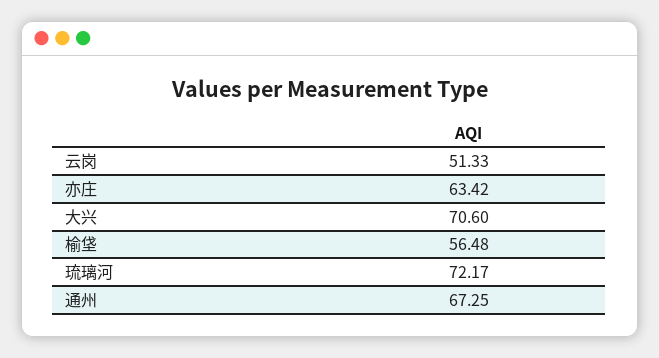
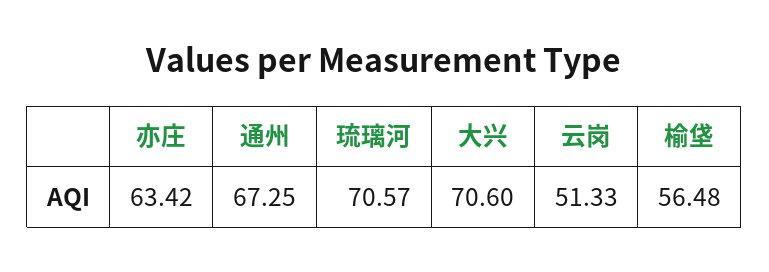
琉璃河: 72.17 -> 70.57

